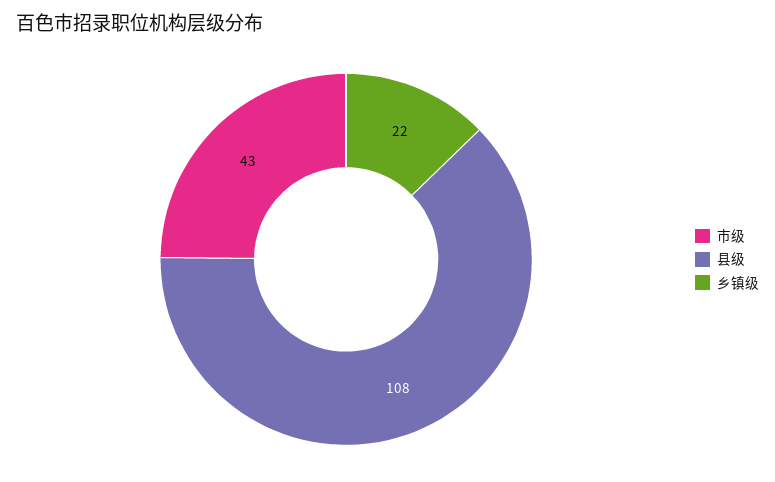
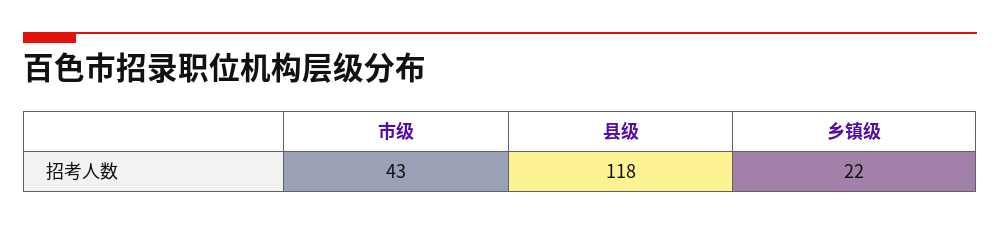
县级: 108 -> 118

